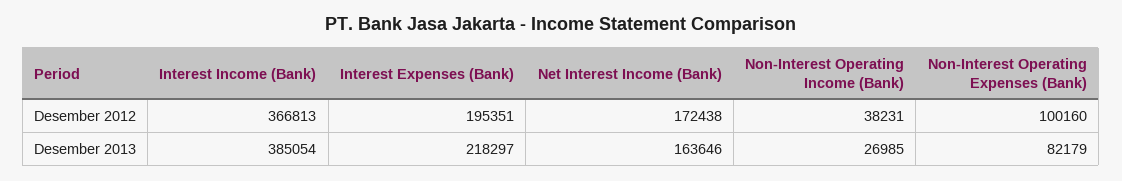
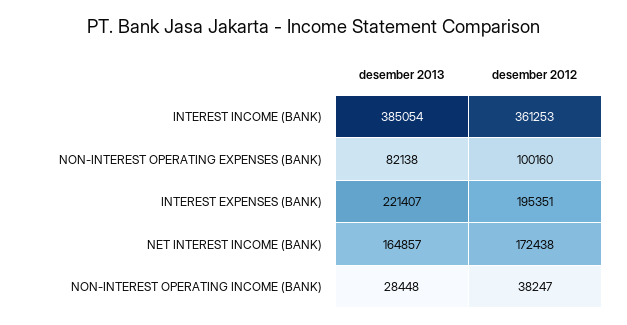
Interest Income (Bank), Desember 2012: 366813 -> 361253
Non-Interest Operating Income (Bank), Desember 2012: 38231 -> 38247
Interest Expenses (Bank), Desember 2013: 218297 -> 221407
Net Interest Income (Bank), Desember 2013: 163646 -> 164857
Non-Interest Operating Income (Bank), Desember 2013: 26985 -> 28448
Non-Interest Operating Expenses (Bank), Desember 2013: 82179 -> 82138

